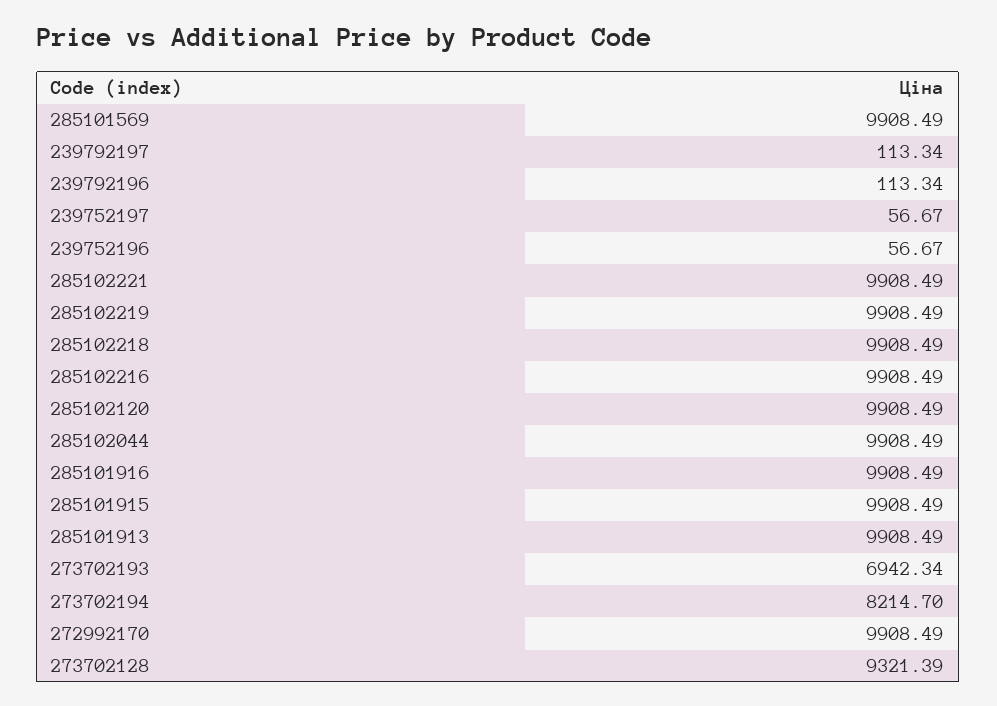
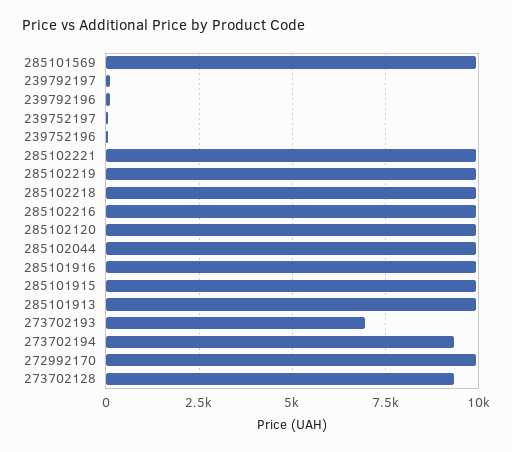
273702194: 8214.7 -> 9250

